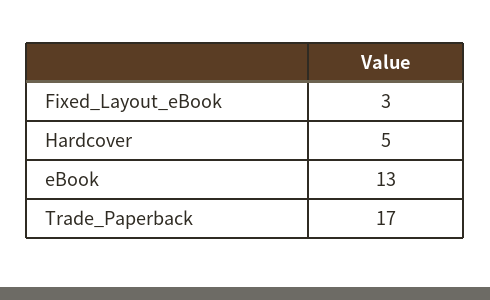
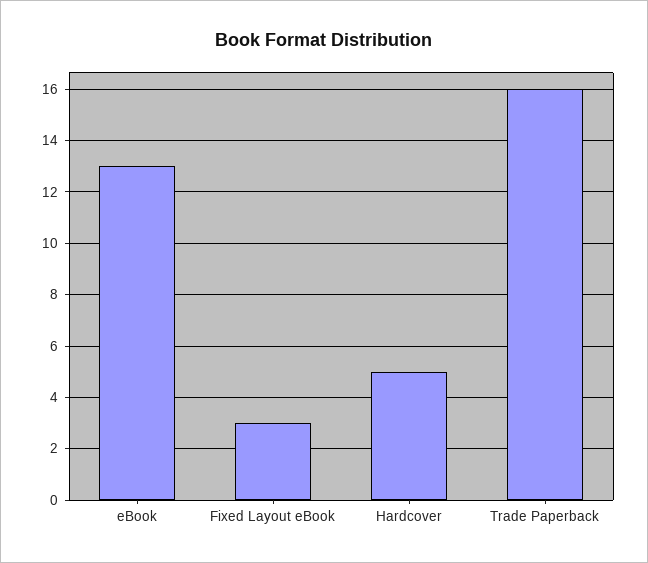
Trade_Paperback: 17 -> 16

